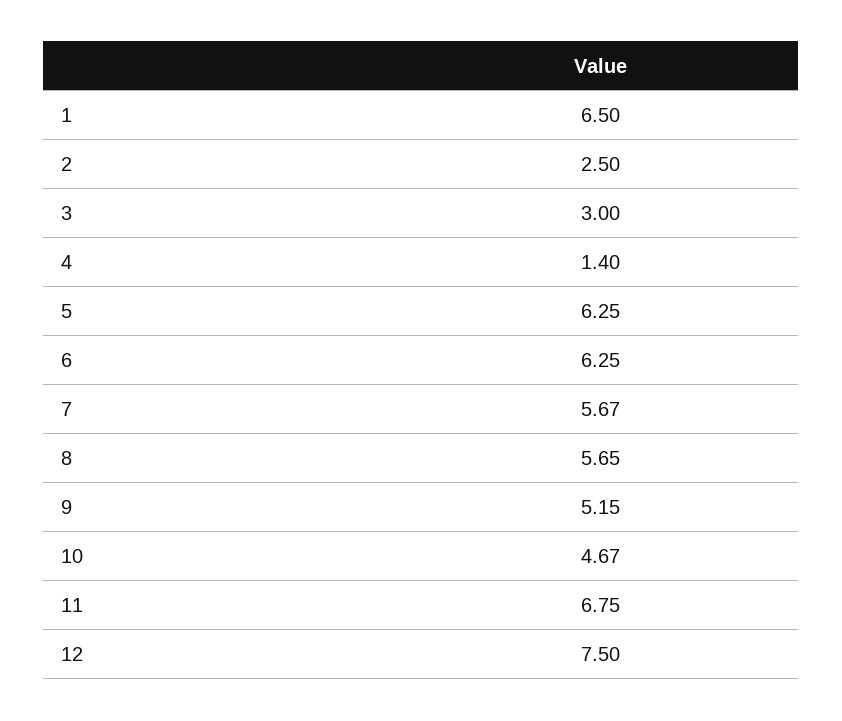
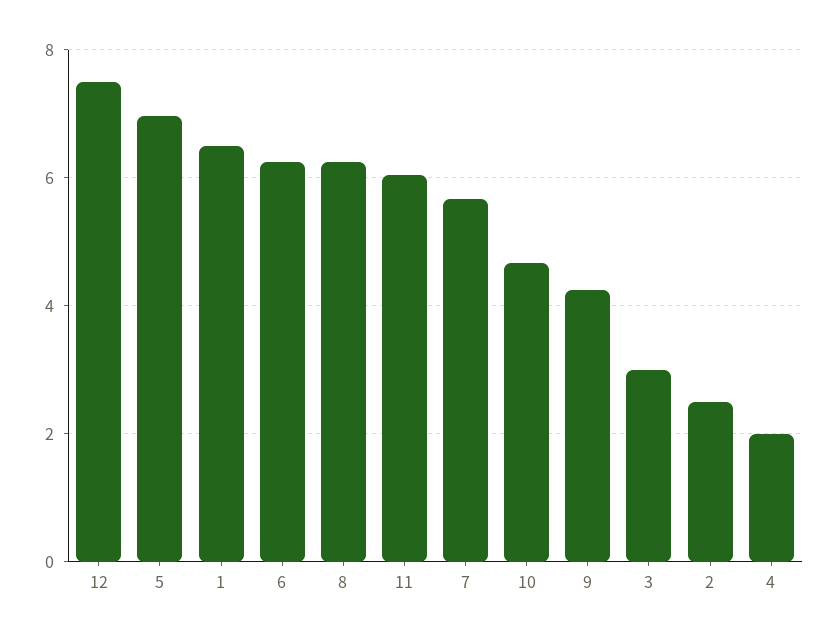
4: 1.4 -> 2
5: 6.25 -> 7
8: 5.65 -> 6.2
9: 5.15 -> 4.2
11: 6.75 -> 6

